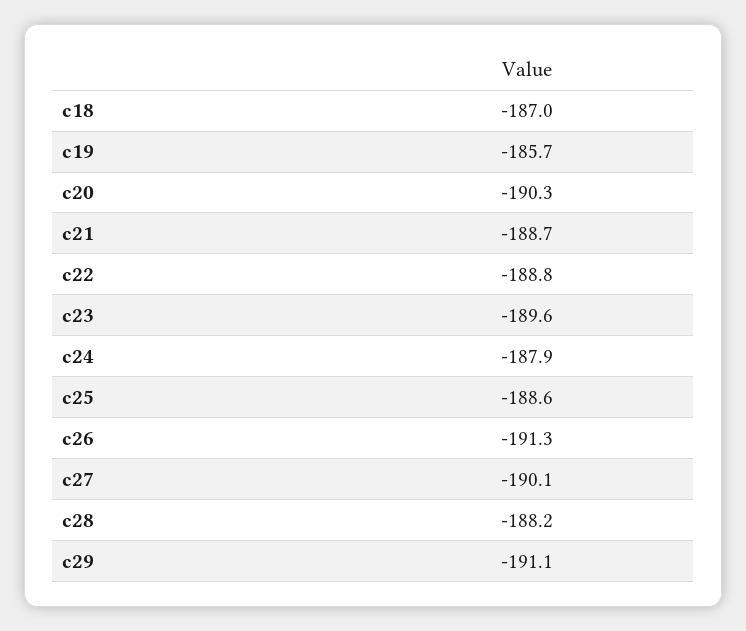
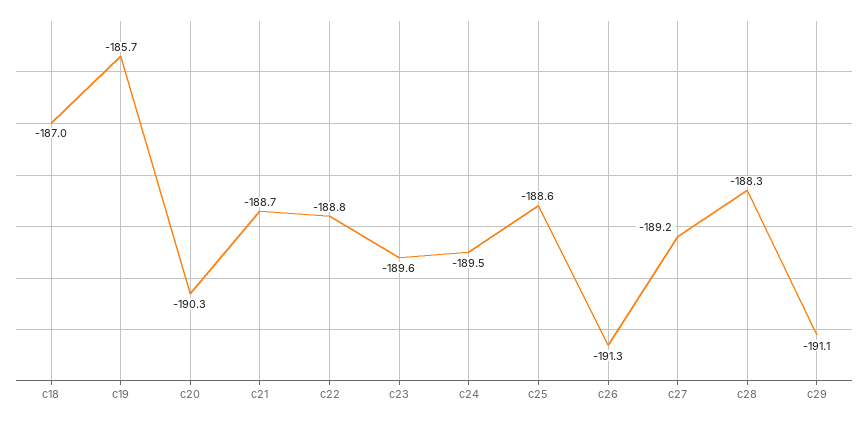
c24: -187.9 -> -189.5
c27: -190.1 -> -189.2
c28: -188.2 -> -188.3

